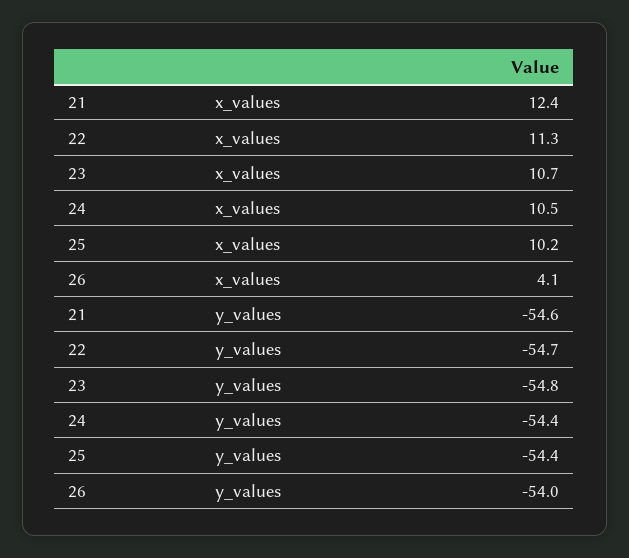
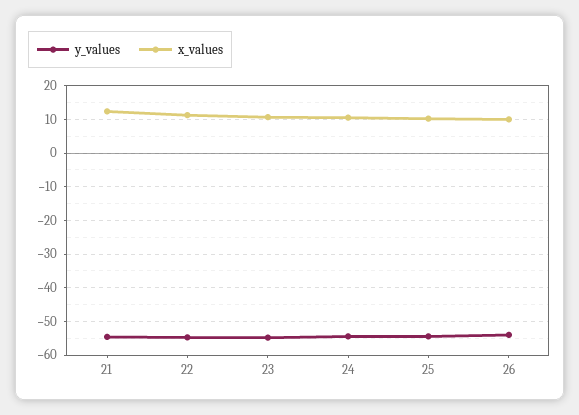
x_values, 26: 4.1 -> 10

